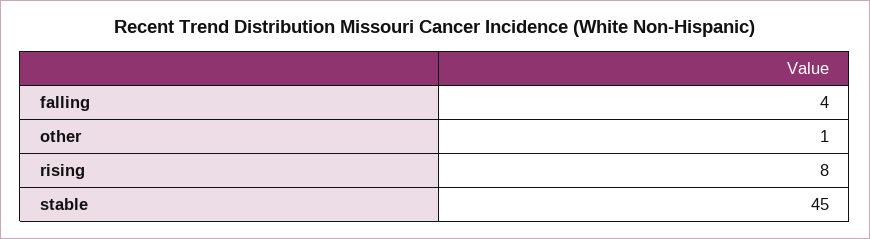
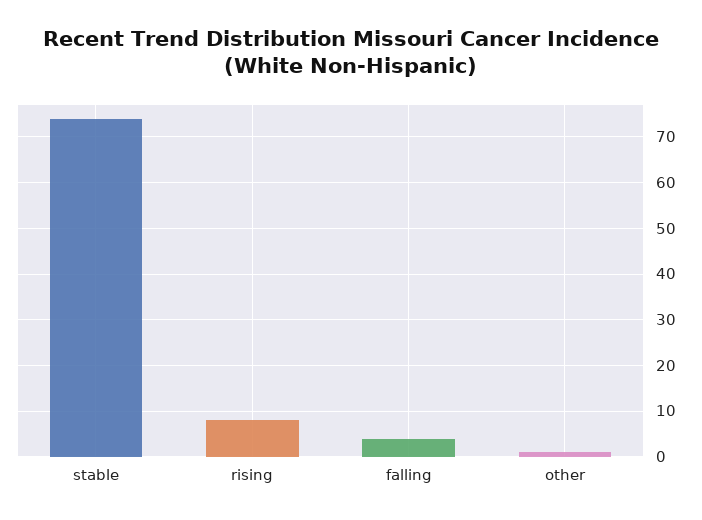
stable: 45 -> 75

